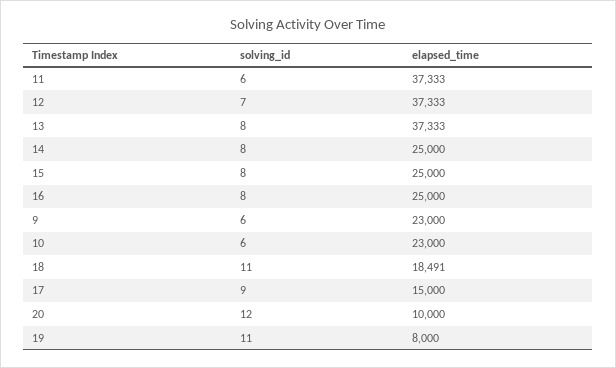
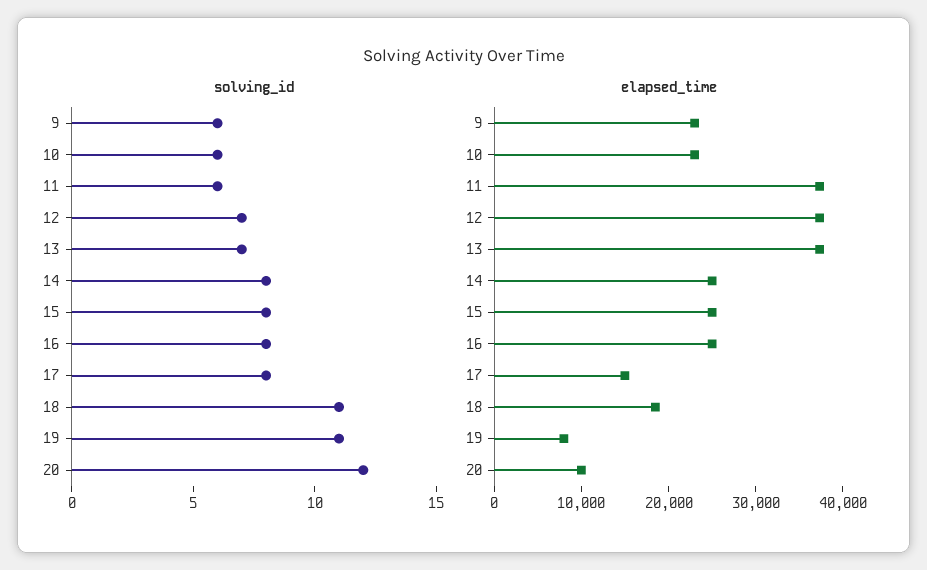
solving_id, 13: 8 -> 7
solving_id, 17: 9 -> 8

